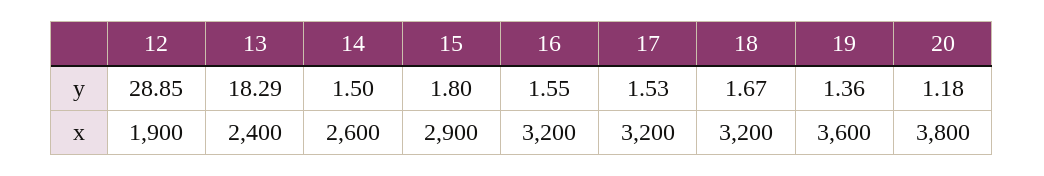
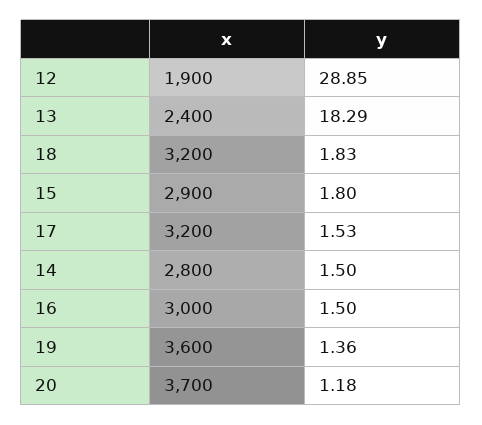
16, y: 1.55 -> 1.5
18, y: 1.67 -> 1.83
14, x: 2600 -> 2800
16, x: 3200 -> 3000
20, x: 3800 -> 3700

